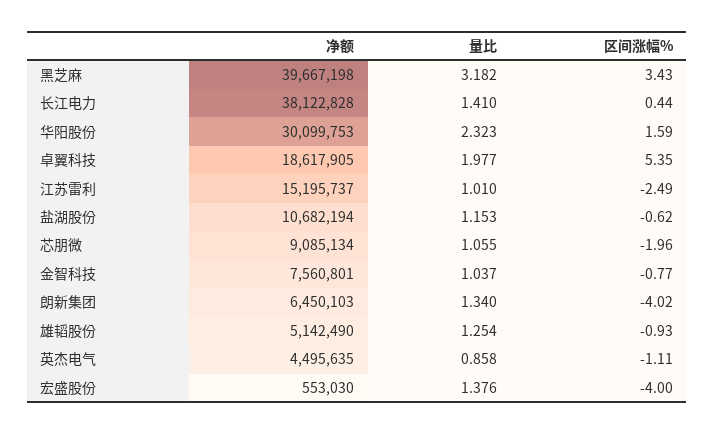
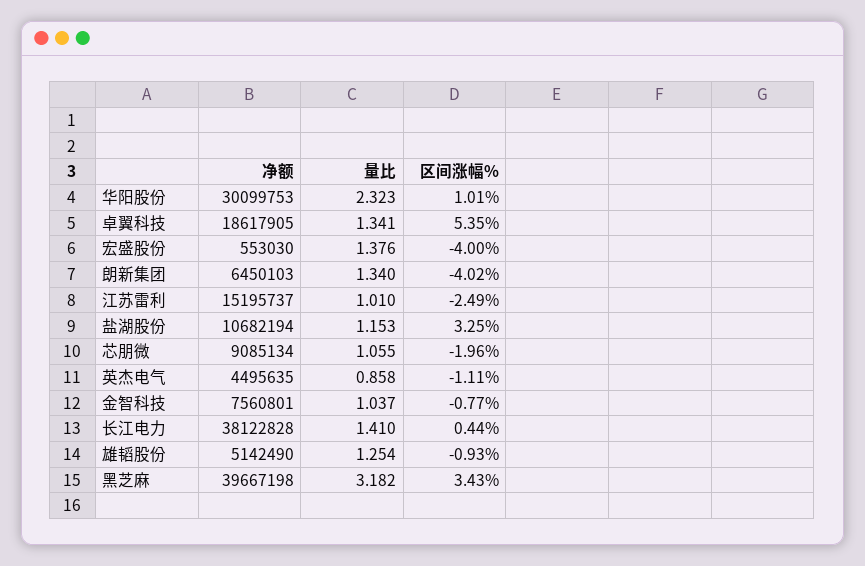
区间涨幅%, 华阳股份: 1.59 -> 1.01
量比, 卓翼科技: 1.977 -> 1.341
区间涨幅%, 盐湖股份: -0.62 -> 3.25

